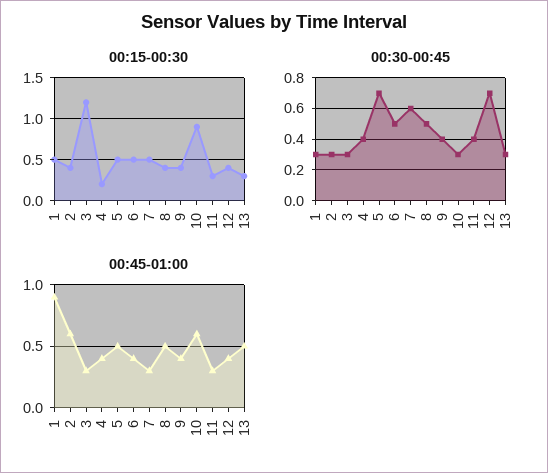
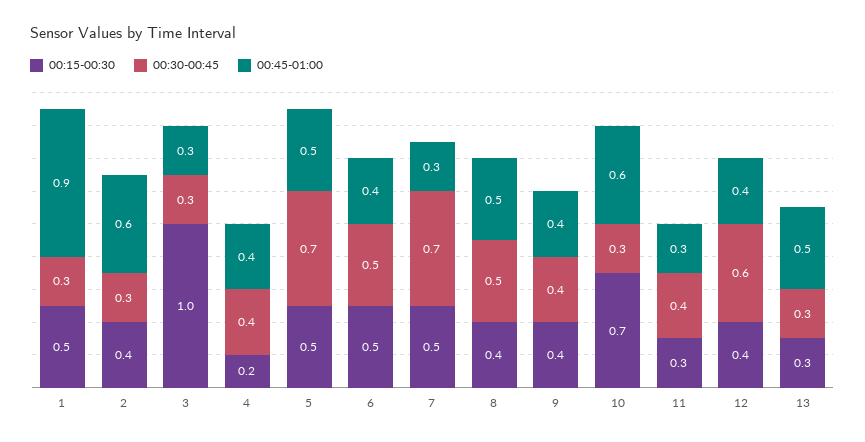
00:15-00:30, 3: 1.2 -> 1
00:15-00:30, 10: 0.9 -> 0.7
00:30-00:45, 7: 0.6 -> 0.7
00:30-00:45, 12: 0.7 -> 0.6

